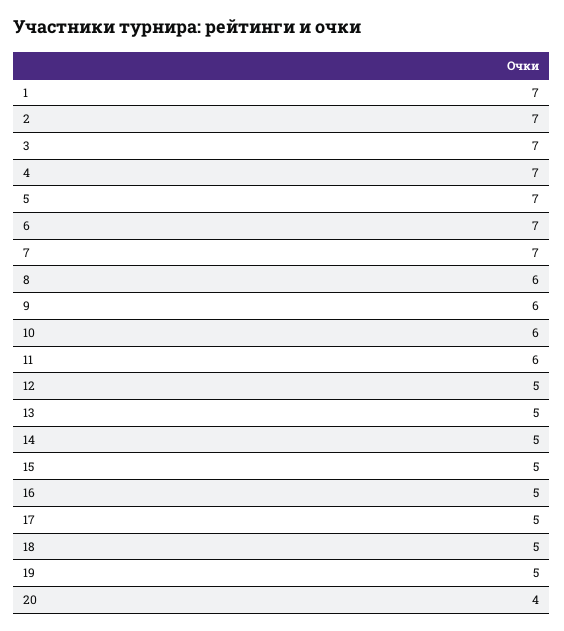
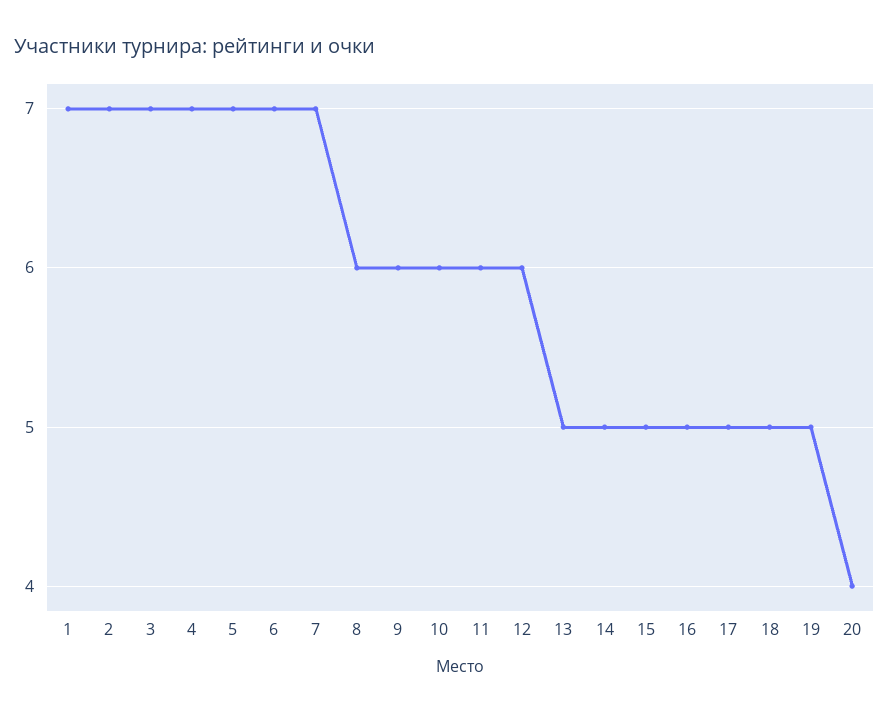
12: 5 -> 6

